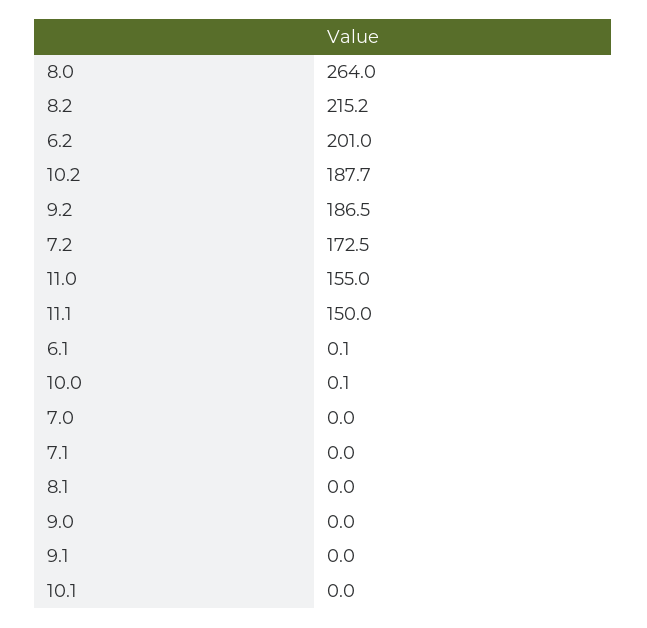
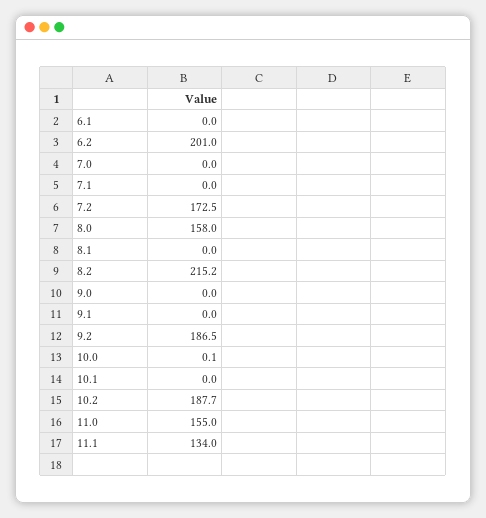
8.0: 264 -> 158
11.1: 150 -> 134
6.1: 0.1 -> 0

